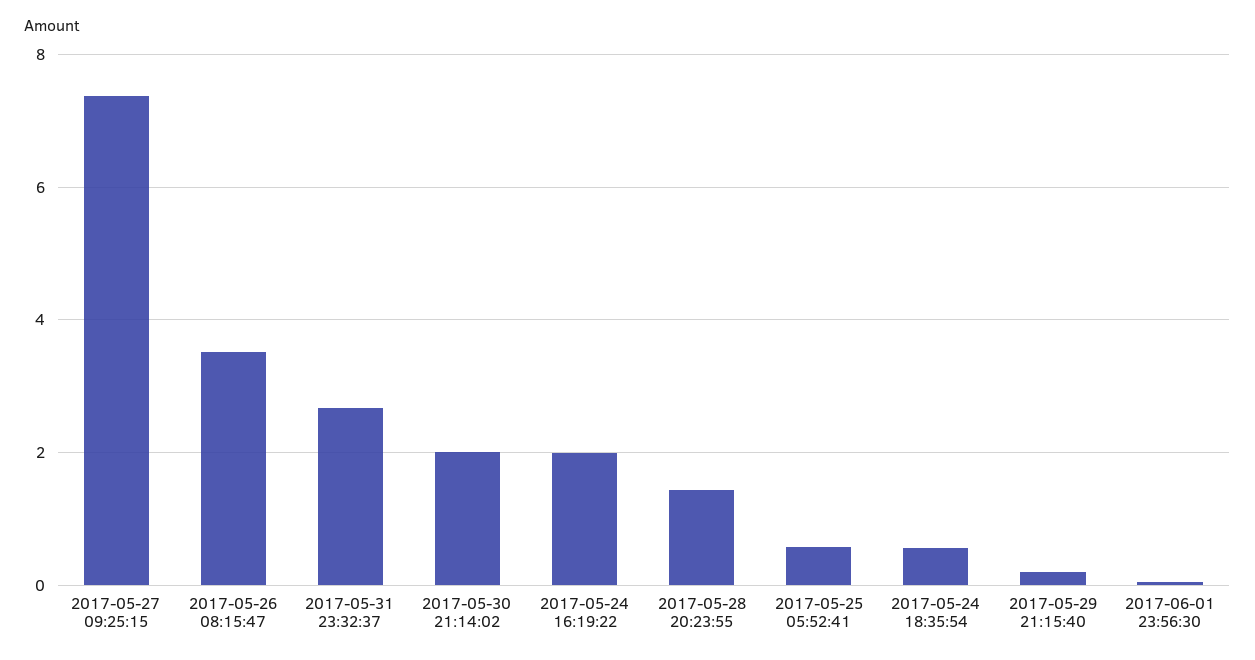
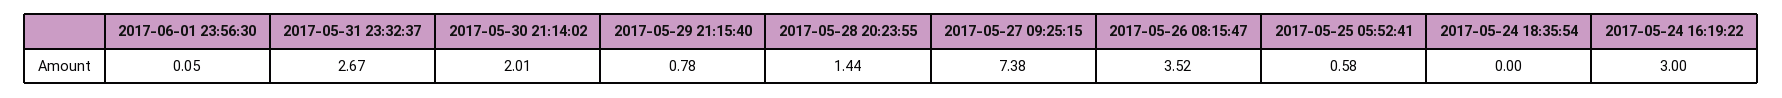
2017-05-24 16:19:22: 2 -> 3
2017-05-24 18:35:54: 0.6 -> 0
2017-05-29 21:15:40: 0.2 -> 0.78

